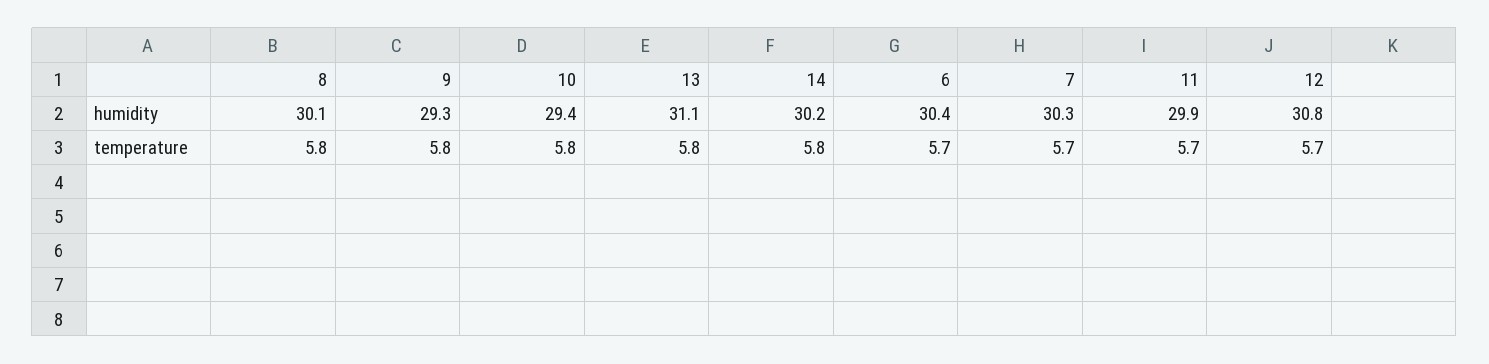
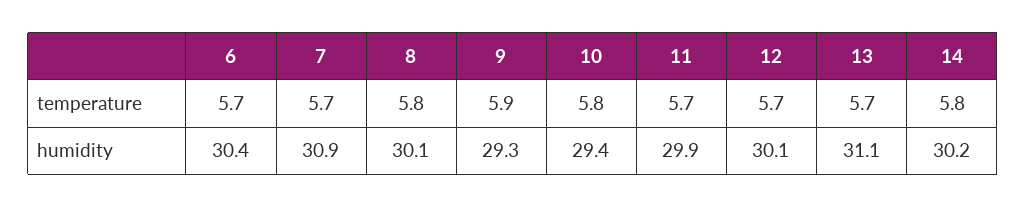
7, humidity: 30.3 -> 30.9
12, humidity: 30.8 -> 30.1
9, temperature: 5.8 -> 5.9
13, temperature: 5.8 -> 5.7

